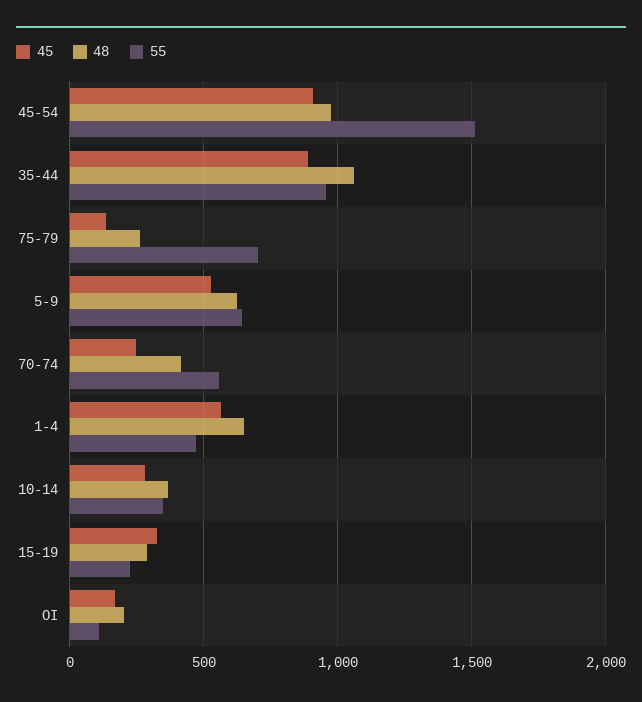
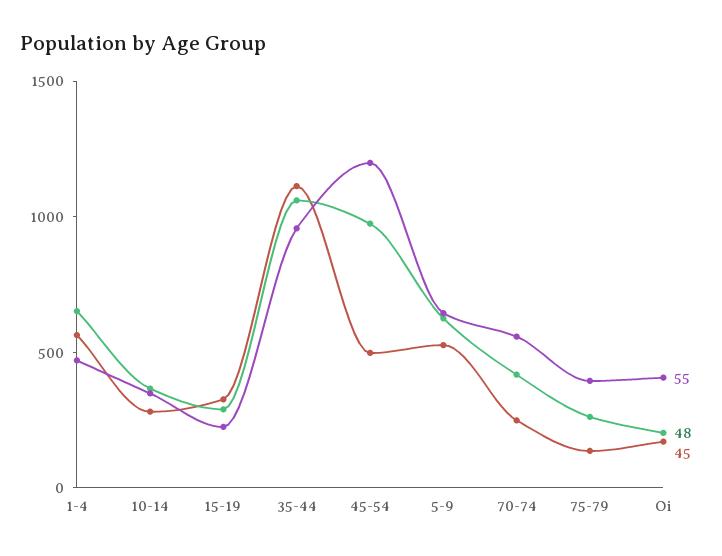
45, 45-54: 900 -> 500
55, 45-54: 1500 -> 1200
45, 35-44: 900 -> 1100
55, 75-79: 700 -> 400
55, OI: 100 -> 400

